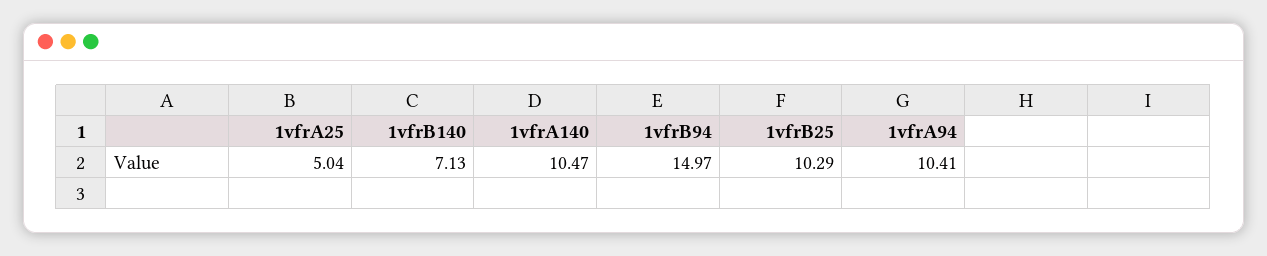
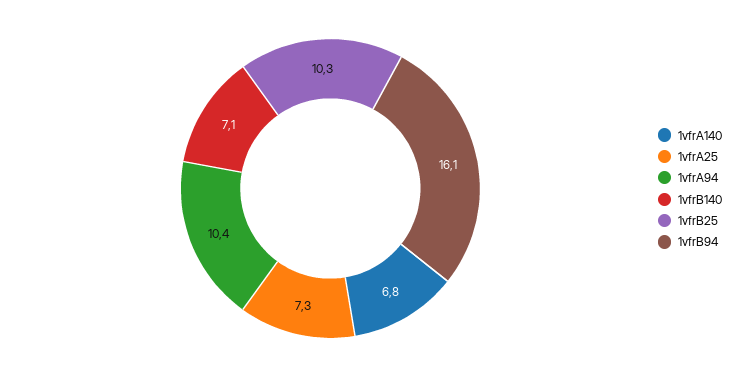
1vfrA25: 5.04 -> 7.3
1vfrA140: 10.47 -> 6.8
1vfrB94: 14.97 -> 16.1

